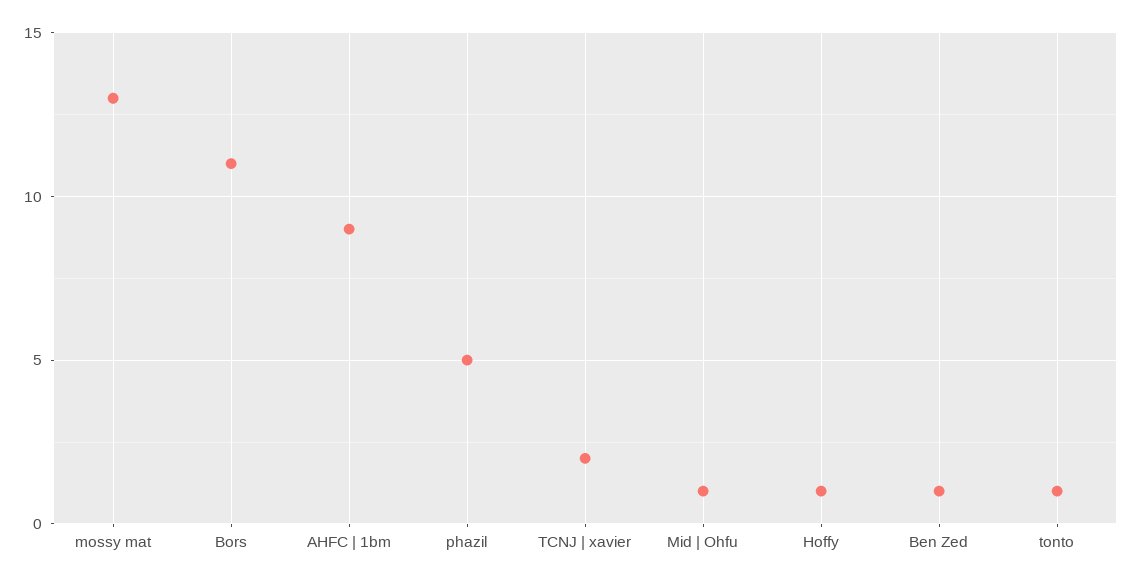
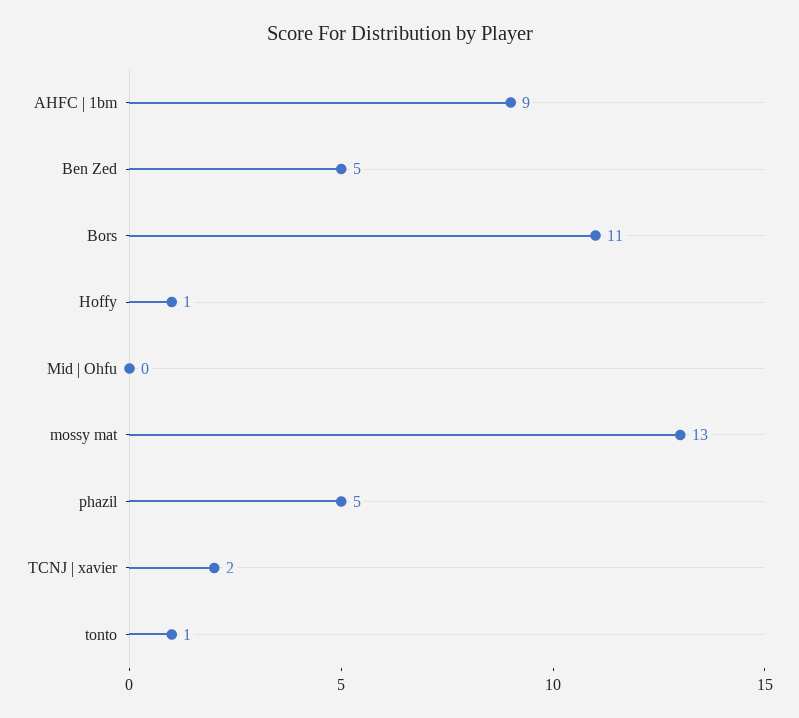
Mid | Ohfu: 1 -> 0
Ben Zed: 1 -> 5

